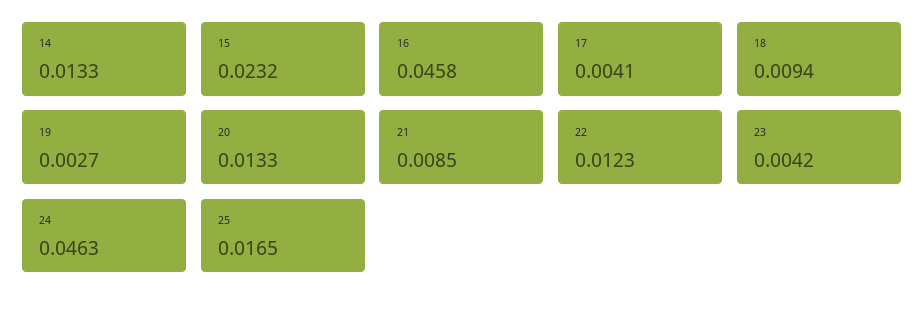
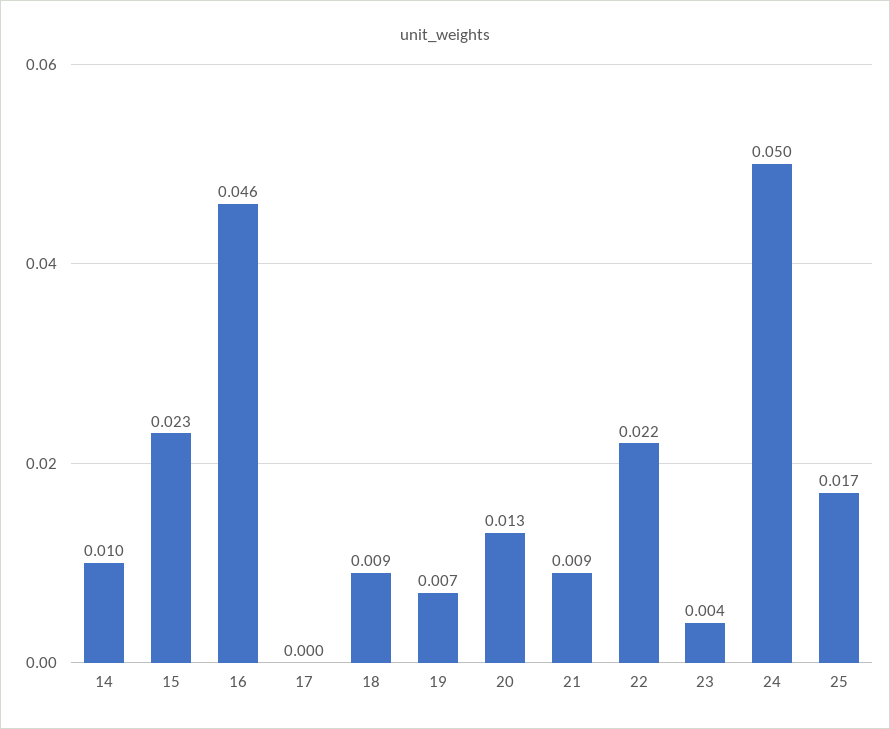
14: 0.0133 -> 0.01
17: 0.0041 -> 0
19: 0.0027 -> 0.007
22: 0.0123 -> 0.022
24: 0.0463 -> 0.05

